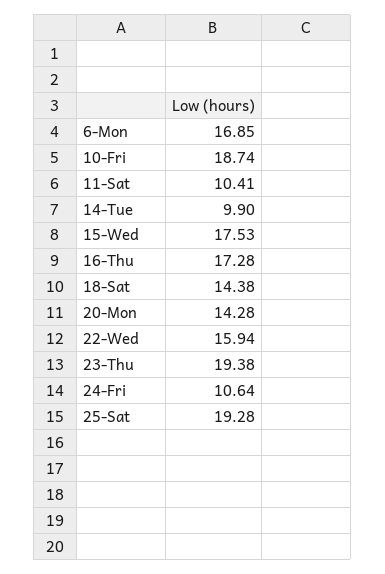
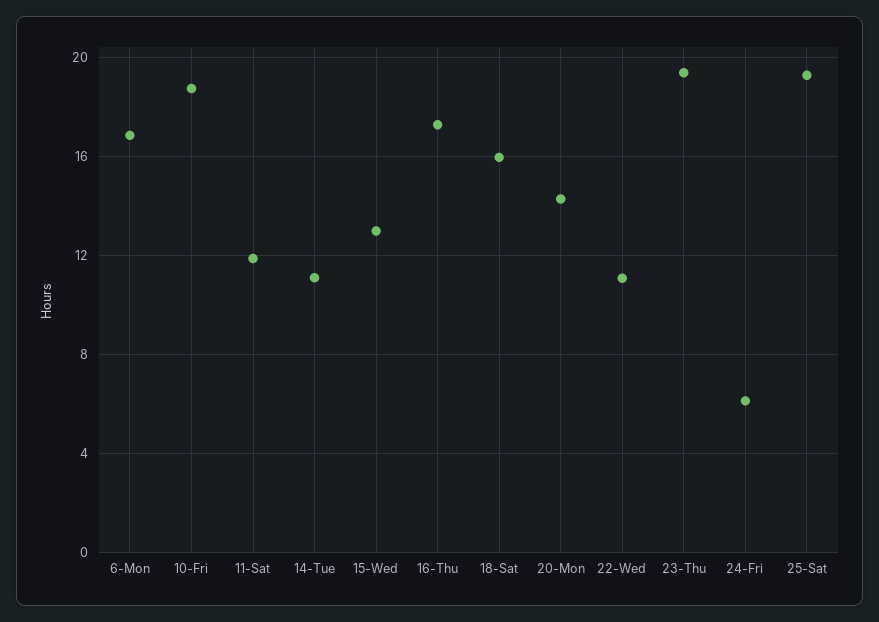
11-Sat: 10.41 -> 12
14-Tue: 9.9 -> 11
15-Wed: 17.53 -> 13
18-Sat: 14.38 -> 16
22-Wed: 15.94 -> 11
24-Fri: 10.64 -> 6

